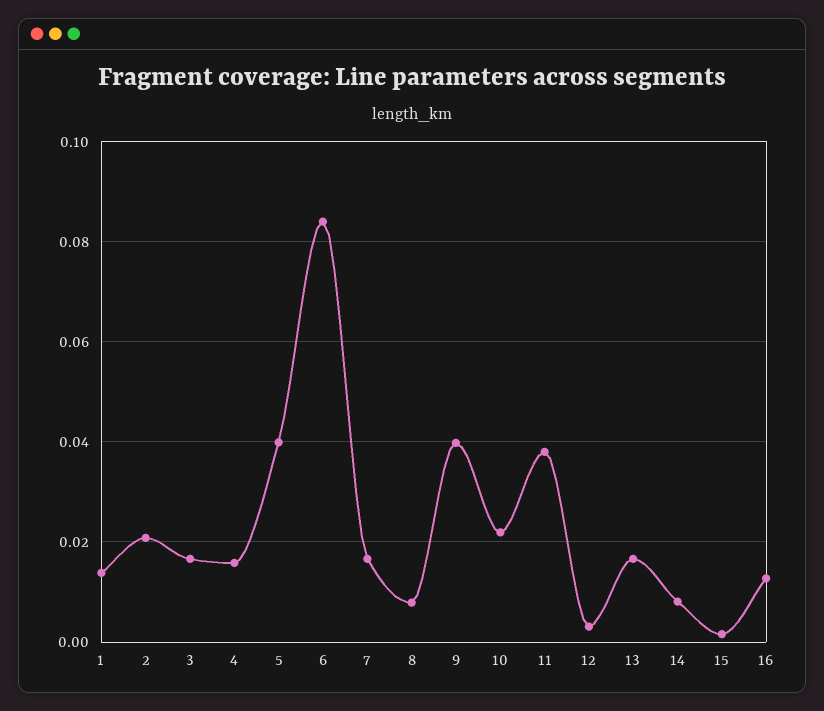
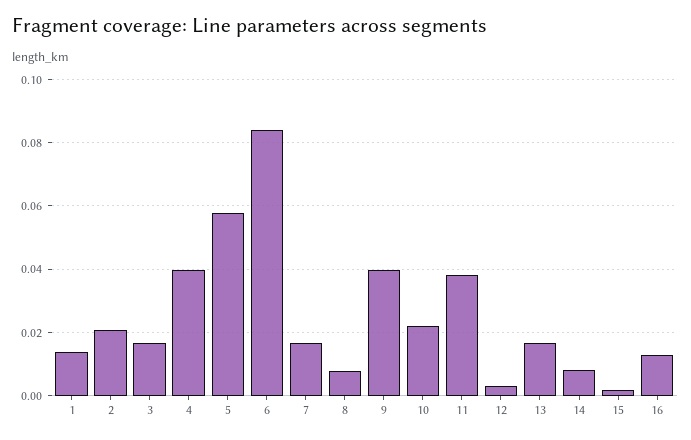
4: 0.016 -> 0.04
5: 0.04 -> 0.058

